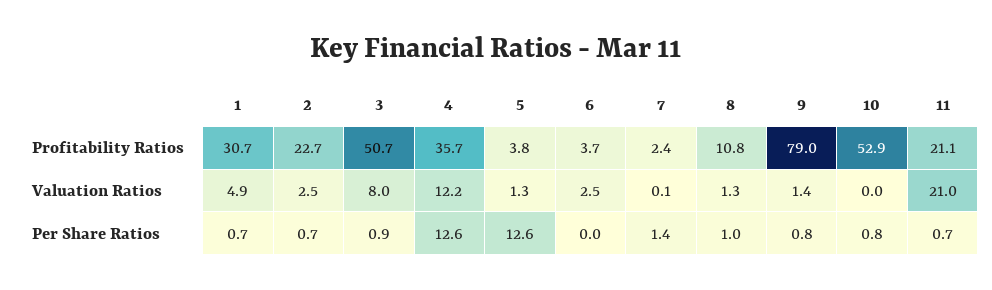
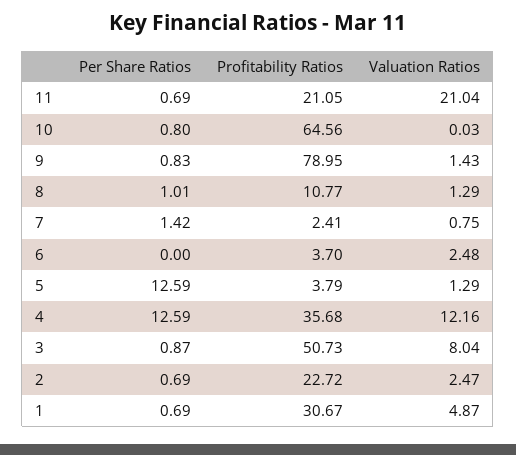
10, Profitability Ratios: 52.9 -> 64.56
7, Valuation Ratios: 0.1 -> 0.75

